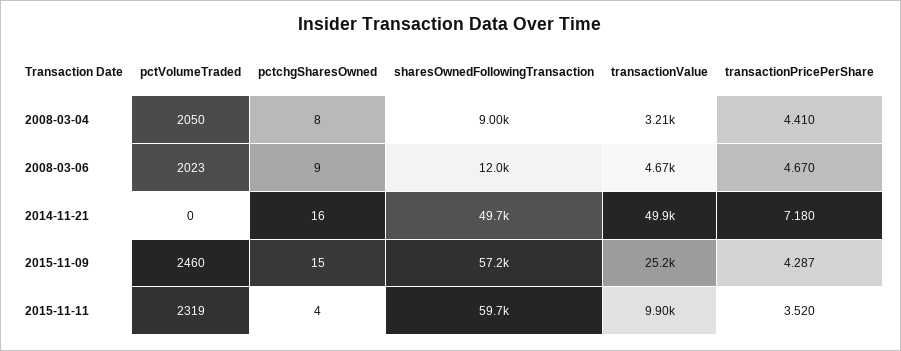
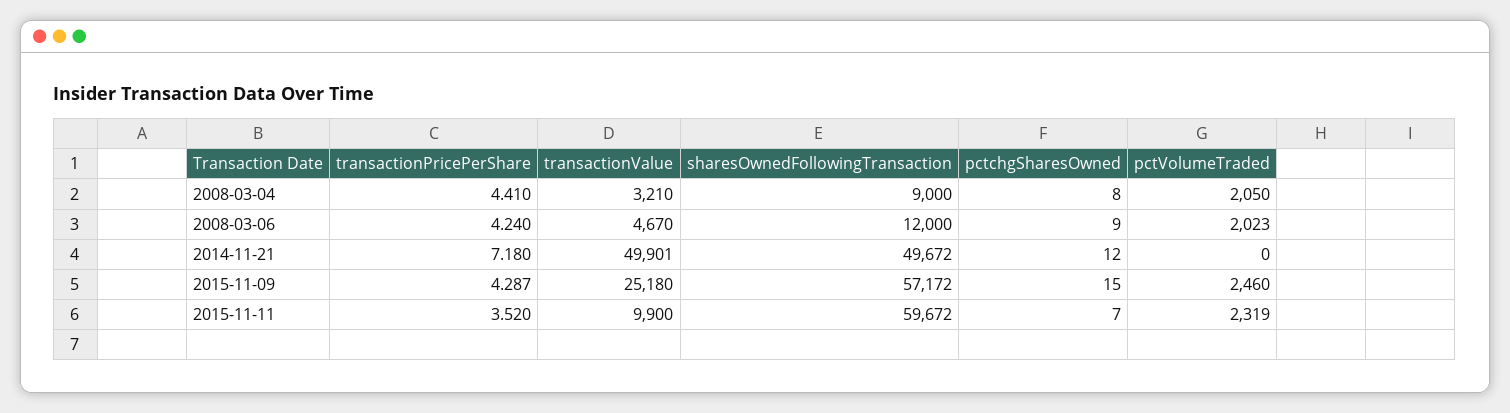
transactionPricePerShare, 2008-03-06: 4.67 -> 4.24
pctchgSharesOwned, 2014-11-21: 16 -> 12
pctchgSharesOwned, 2015-11-11: 4 -> 7

